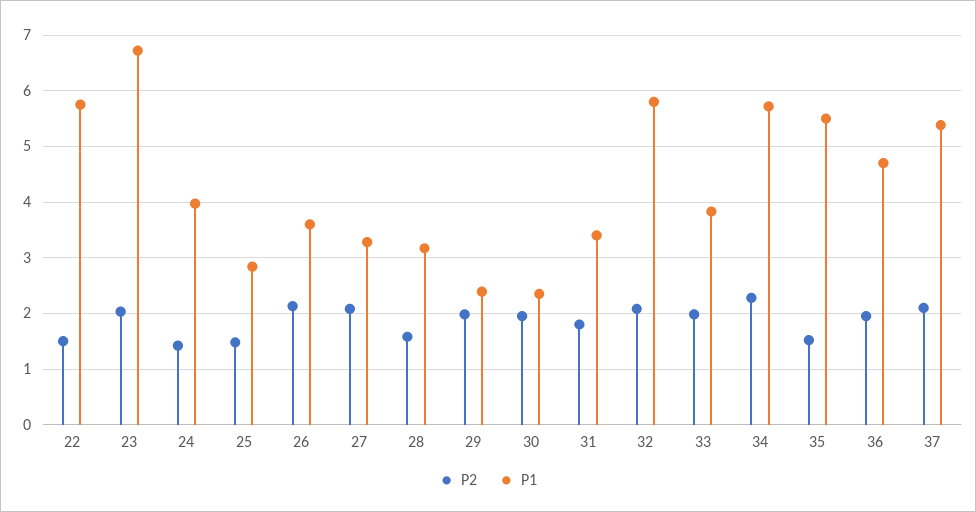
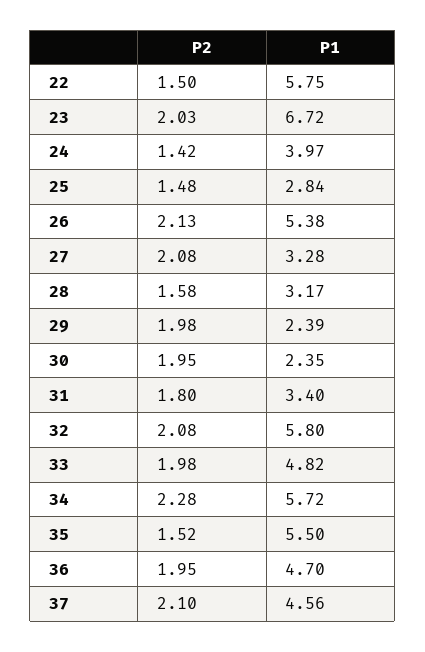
P1, 26: 3.6 -> 5.38
P1, 33: 3.8 -> 4.82
P1, 37: 5.4 -> 4.56

